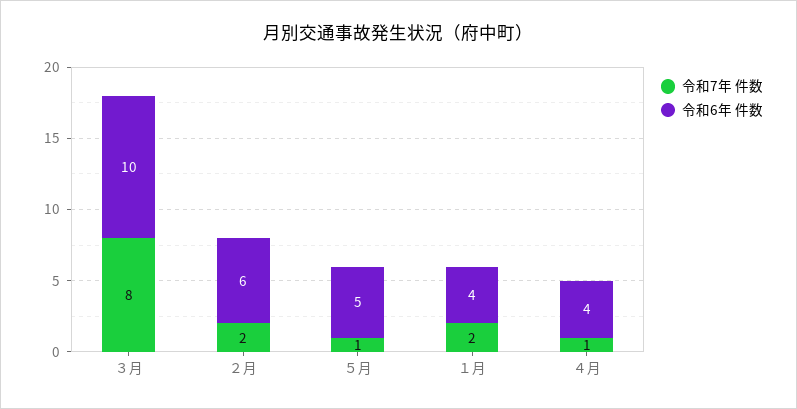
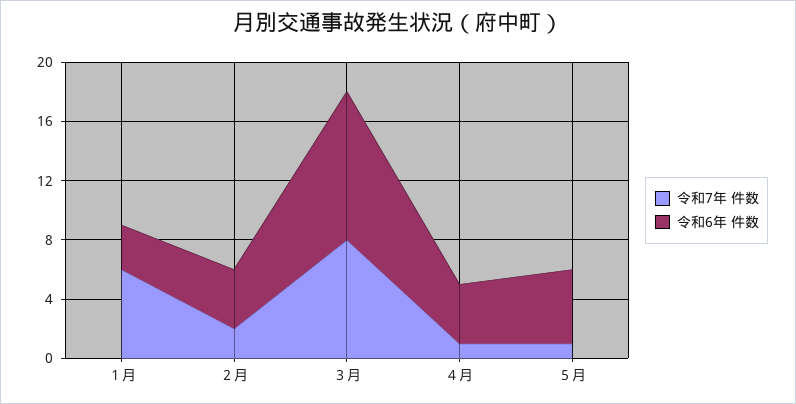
令和6年 件数, ２月: 6 -> 4
令和7年 件数, １月: 2 -> 6
令和6年 件数, １月: 4 -> 3

